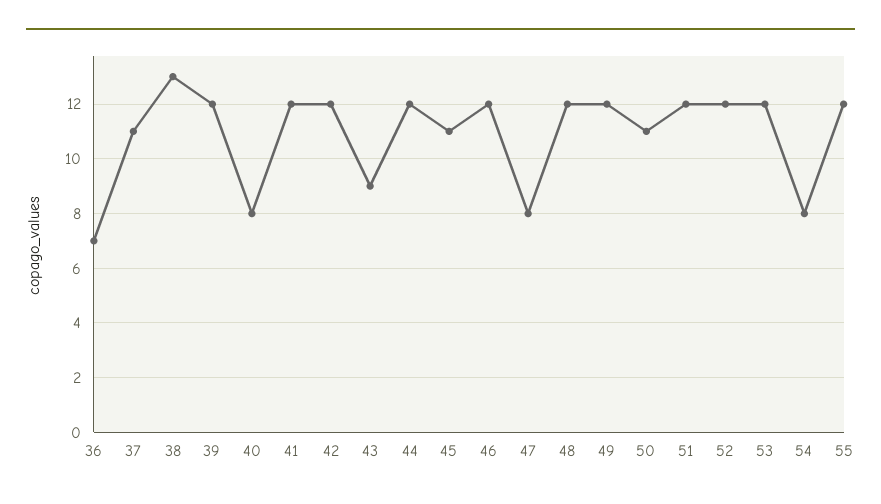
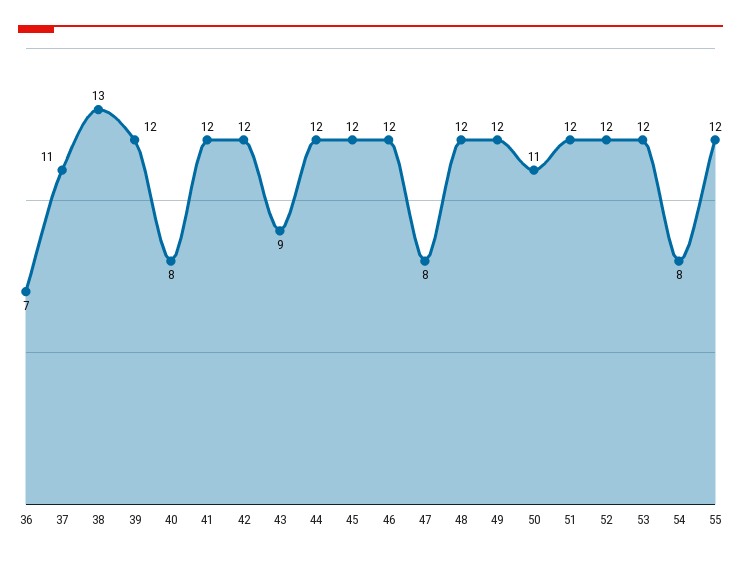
45: 11 -> 12

